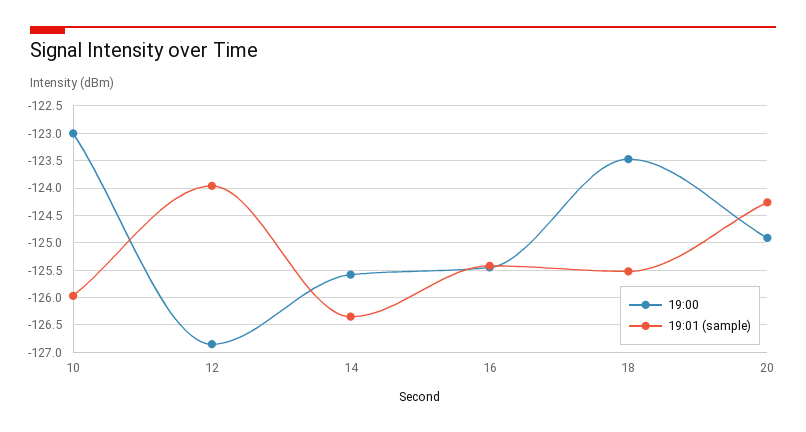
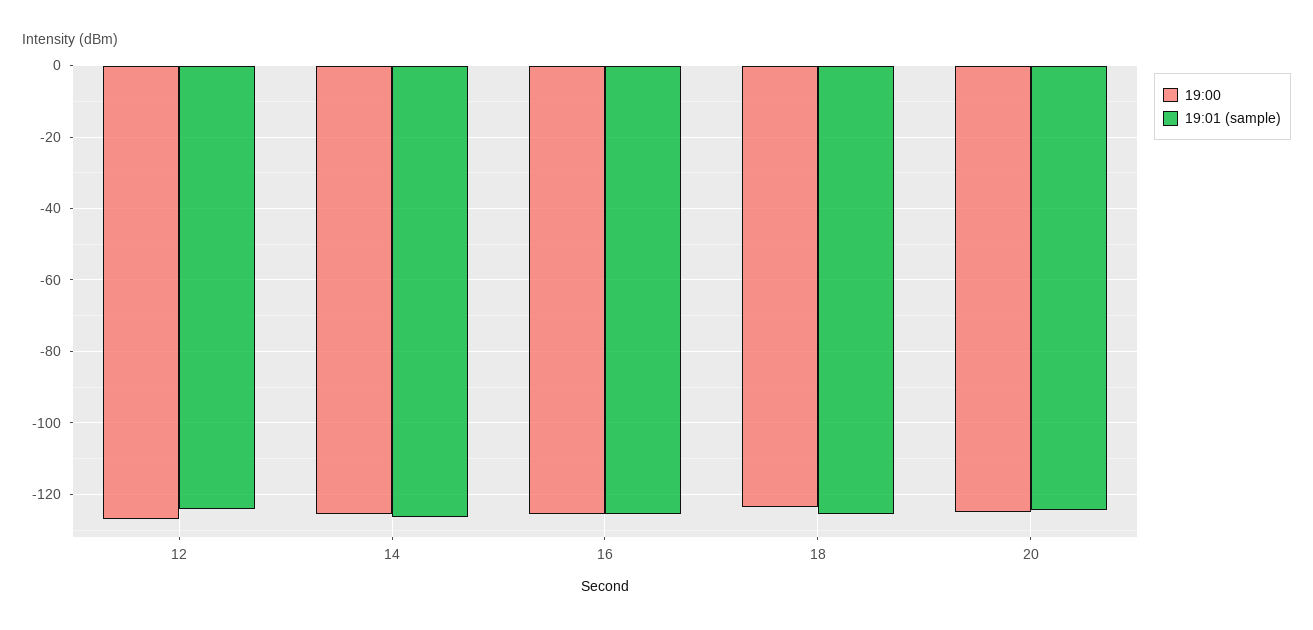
19:00, 10: -123 -> none
19:01 (sample), 10: -126 -> none

